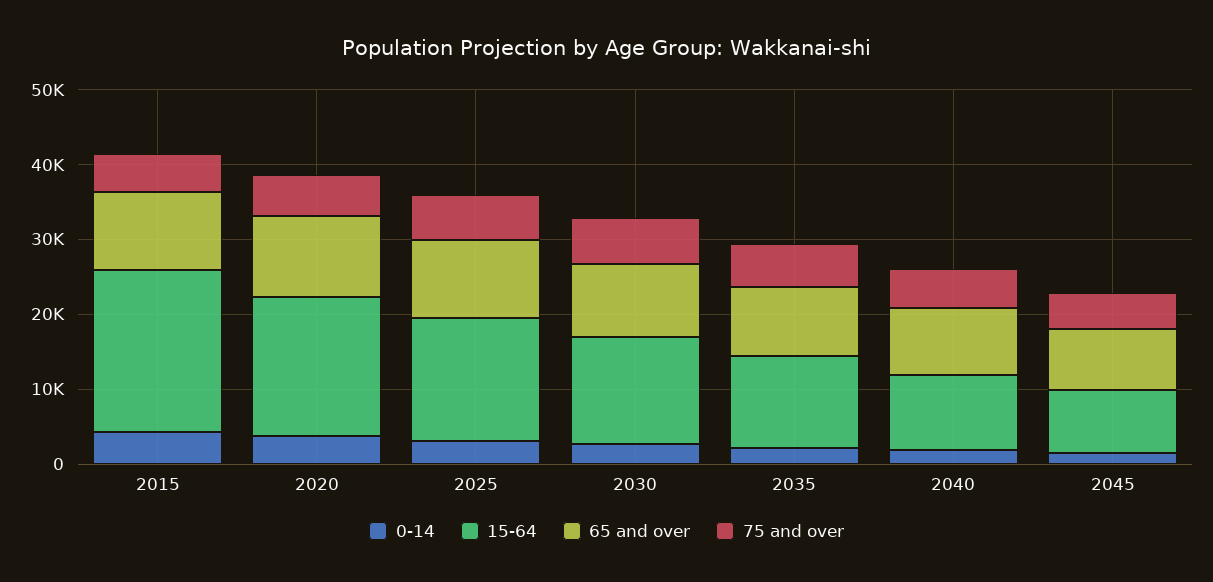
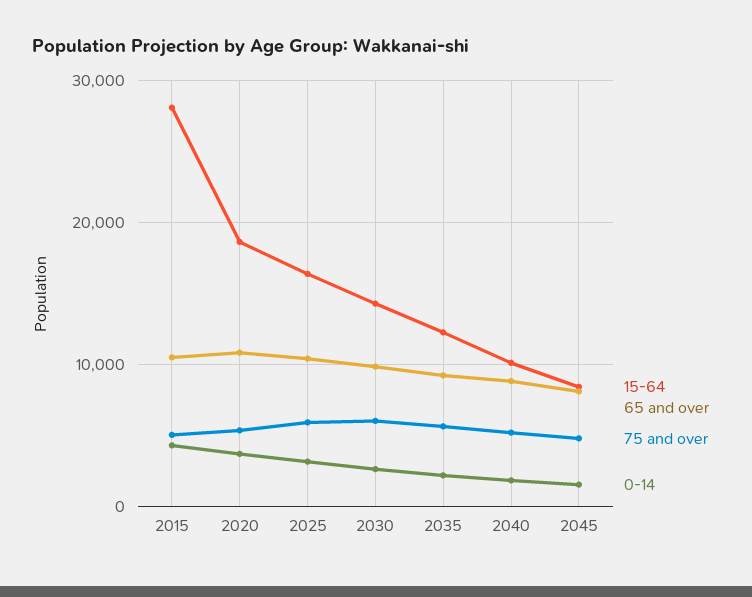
15-64, 2015: 22000 -> 28000

